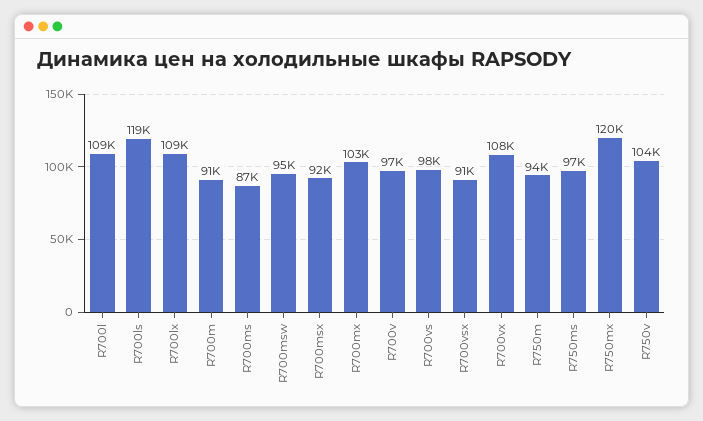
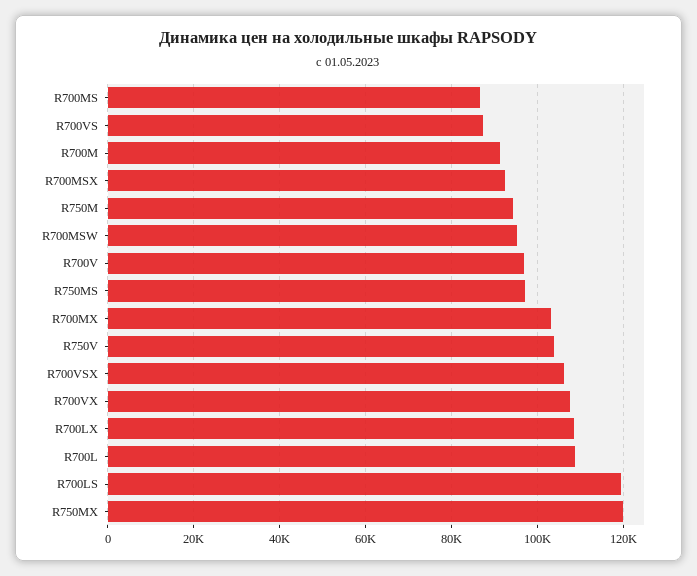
R700vs: 98000 -> 88000
R700vsx: 91000 -> 106000

